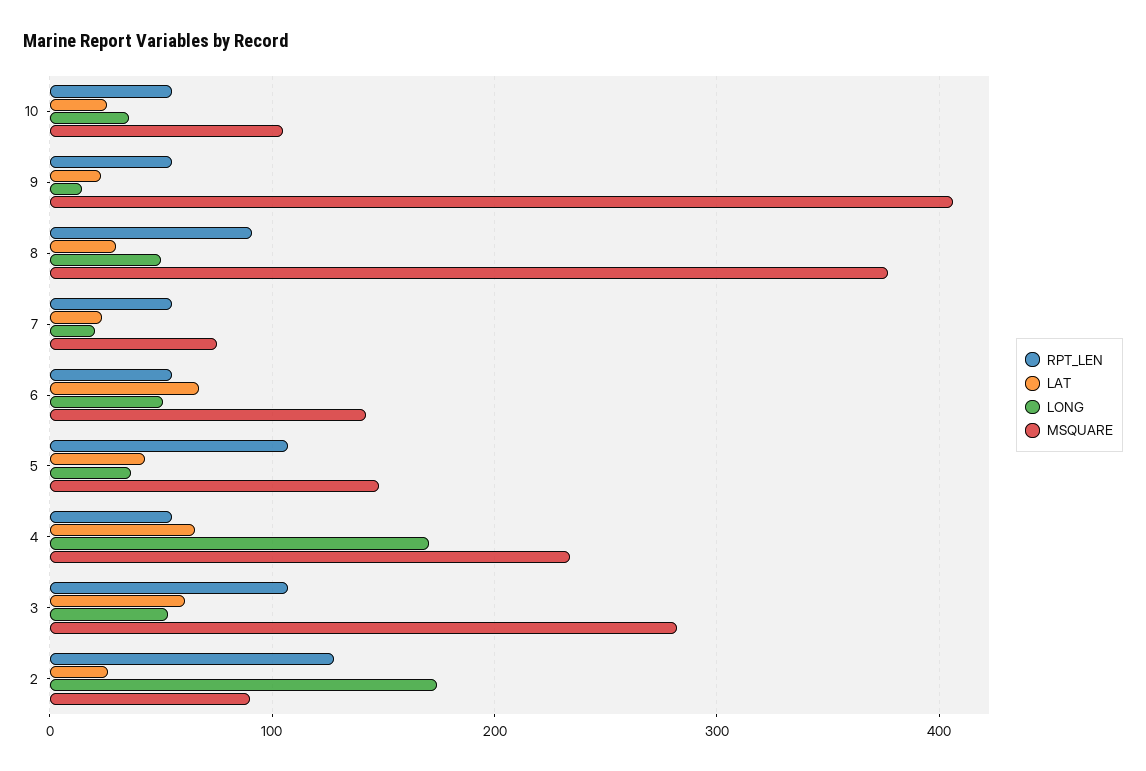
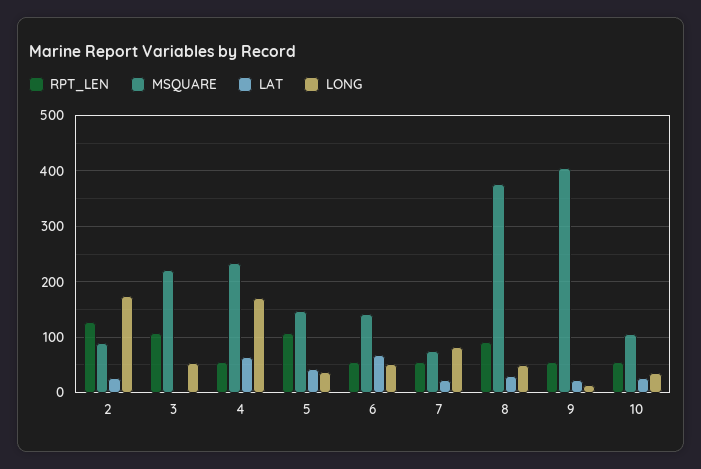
LONG, 7: 20 -> 80
LAT, 3: 60 -> 0
MSQUARE, 3: 280 -> 220

